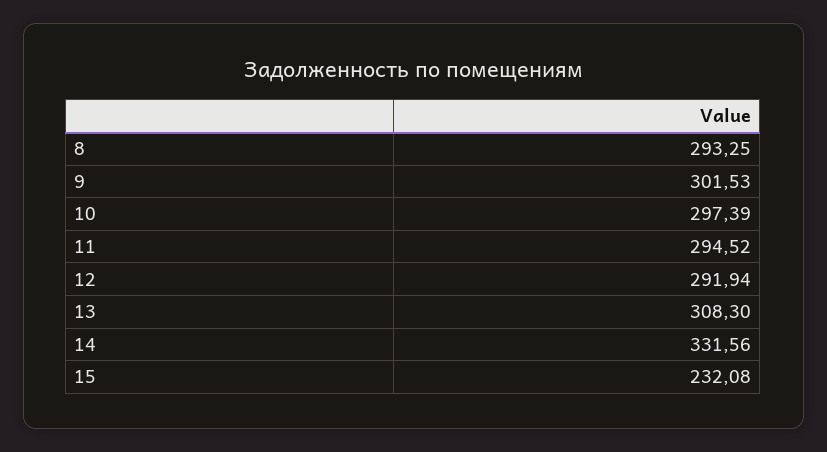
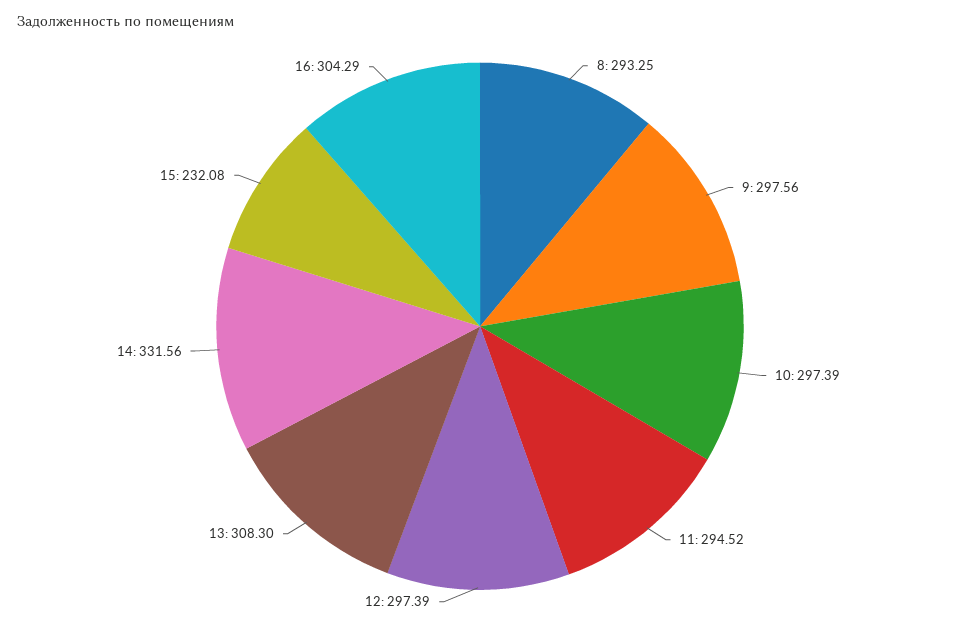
9: 301.53 -> 297.56
12: 291.94 -> 297.39
16: none -> 304.29

